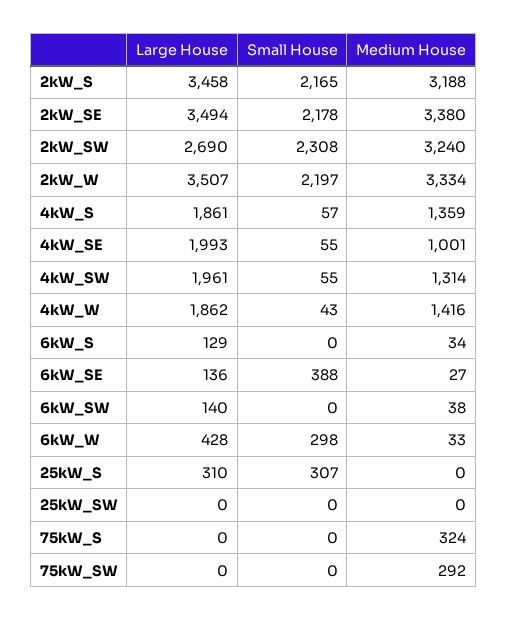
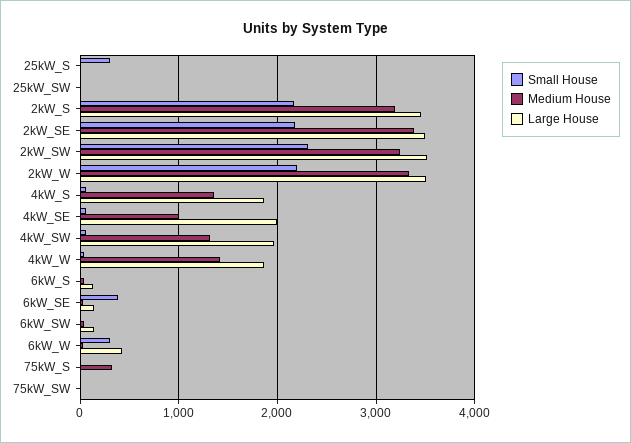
Large House, 2kW_SW: 2690 -> 3500
Large House, 25kW_S: 310 -> 0
Medium House, 75kW_SW: 292 -> 0

